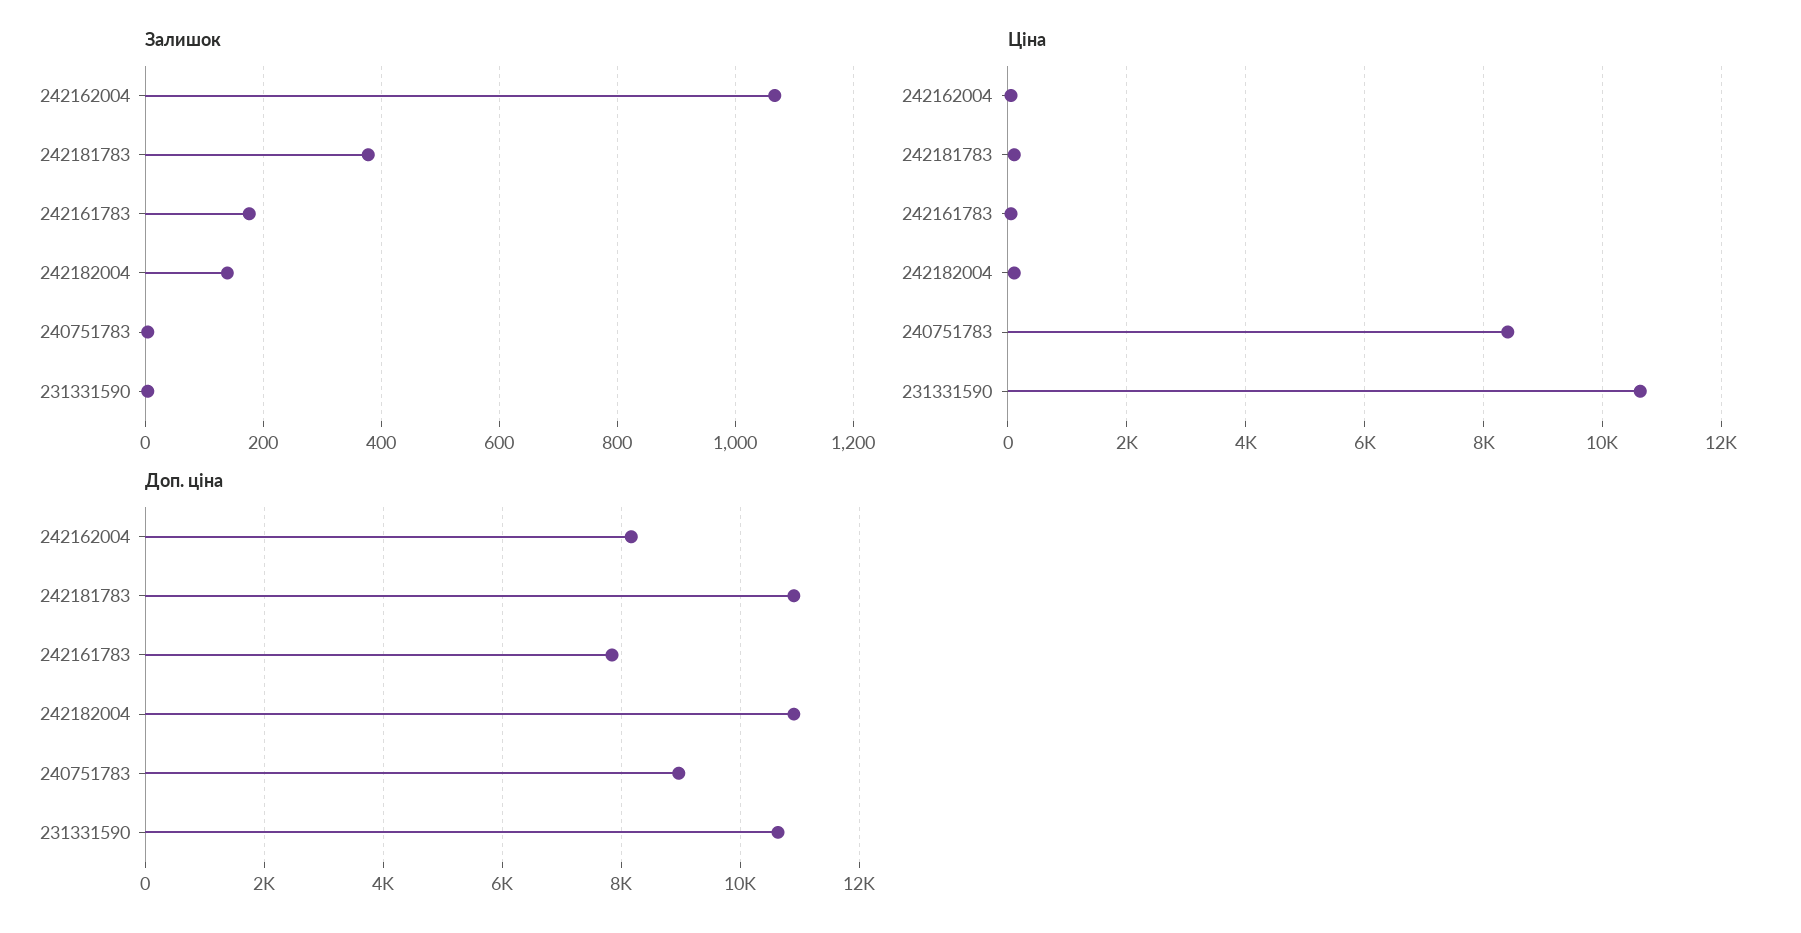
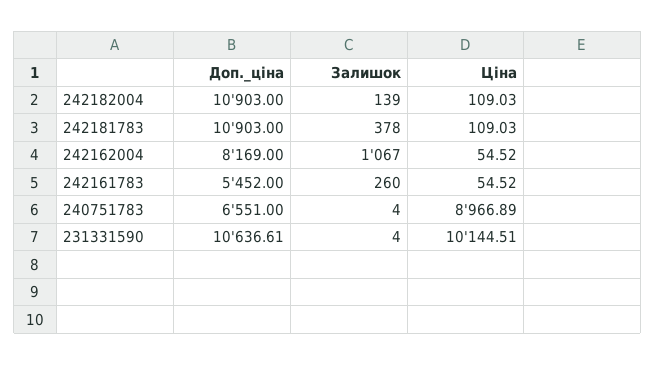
Залишок, 242161783: 180 -> 260
Ціна, 240751783: 8400 -> 8966.89
Ціна, 231331590: 10600 -> 10144.51
Доп. ціна, 242161783: 7800 -> 5452
Доп. ціна, 240751783: 9000 -> 6551

